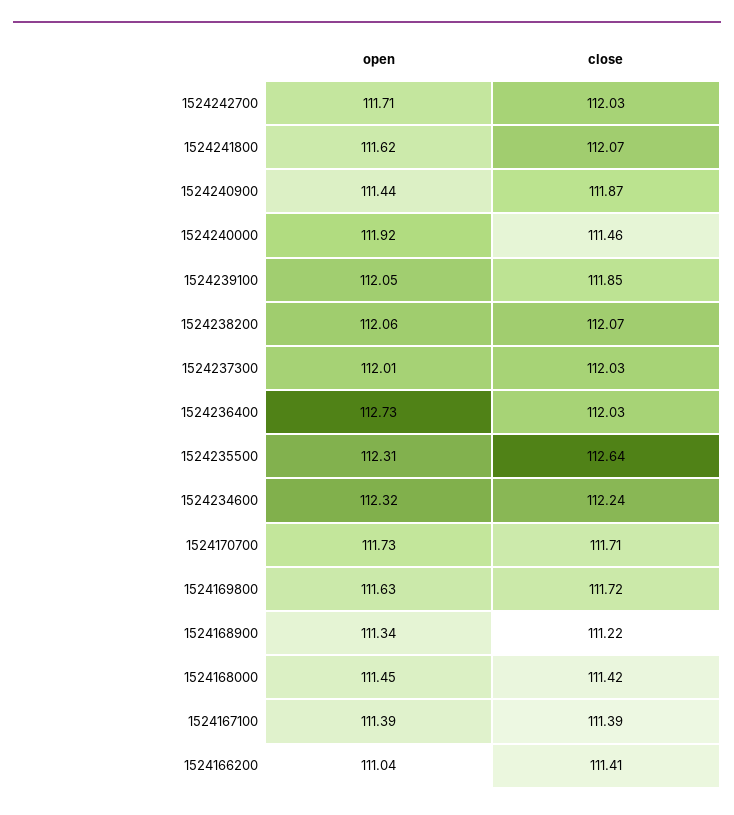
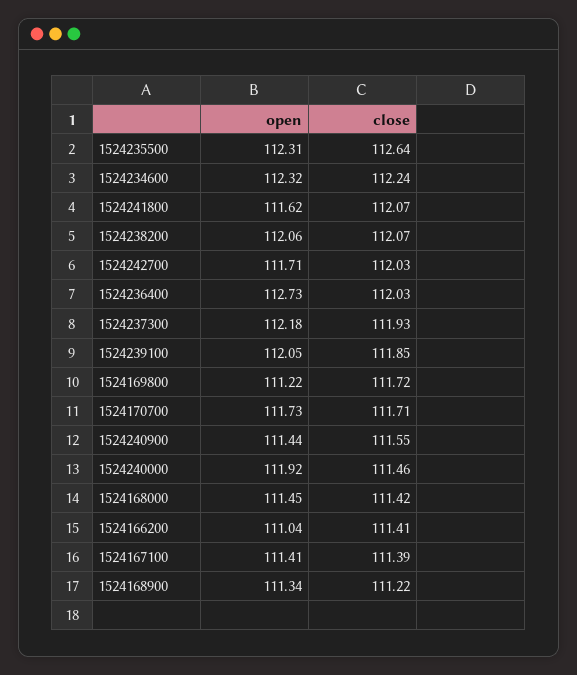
close, 1524240900: 111.87 -> 111.55
open, 1524237300: 112.01 -> 112.18
close, 1524237300: 112.03 -> 111.93
open, 1524169800: 111.63 -> 111.22
open, 1524167100: 111.39 -> 111.41

